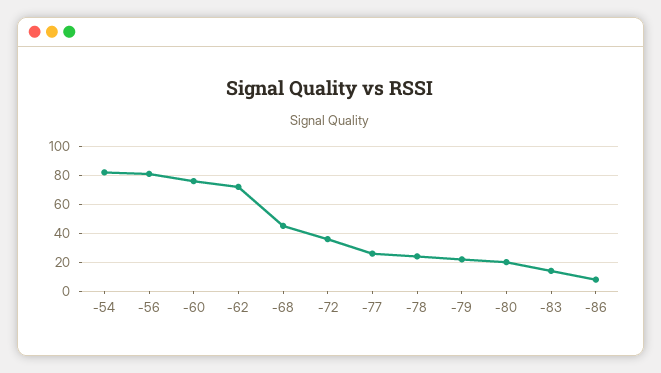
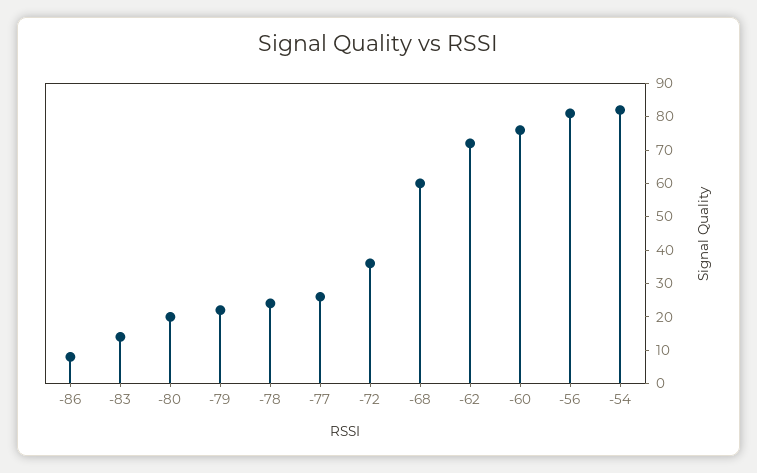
-68: 45 -> 60

